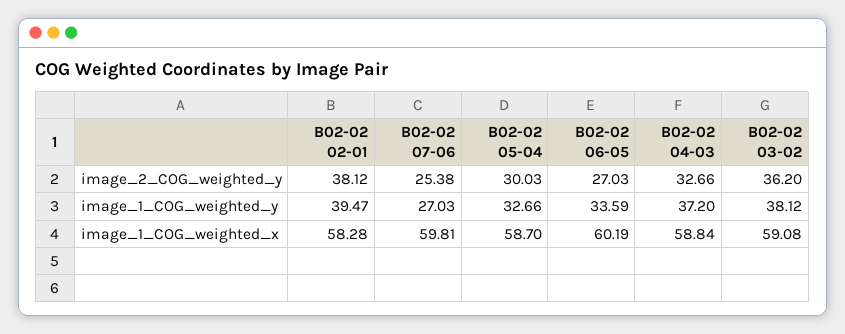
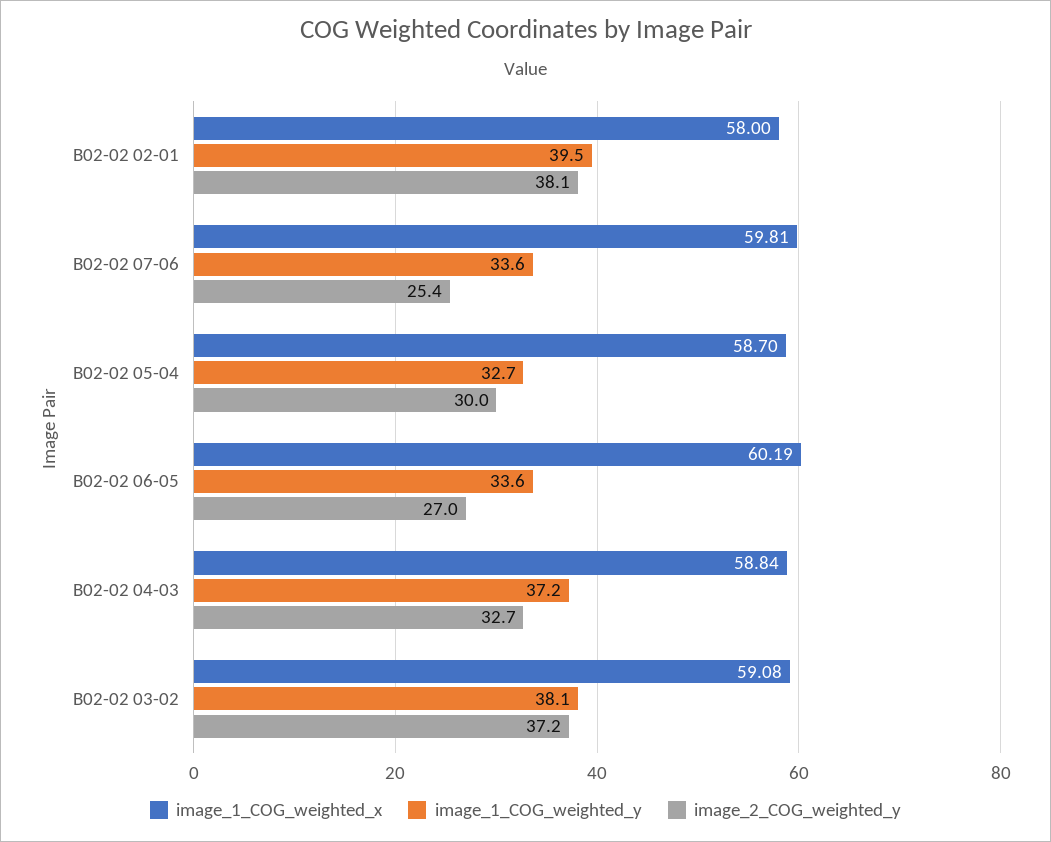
image_2_COG_weighted_y, B02-02 03-02: 36.2 -> 37.2
image_1_COG_weighted_y, B02-02 07-06: 27.03 -> 33.6
image_1_COG_weighted_x, B02-02 02-01: 58.28 -> 58

